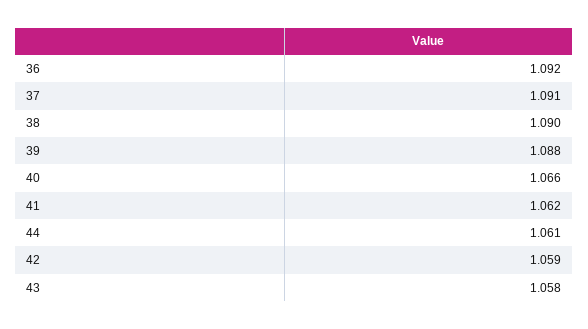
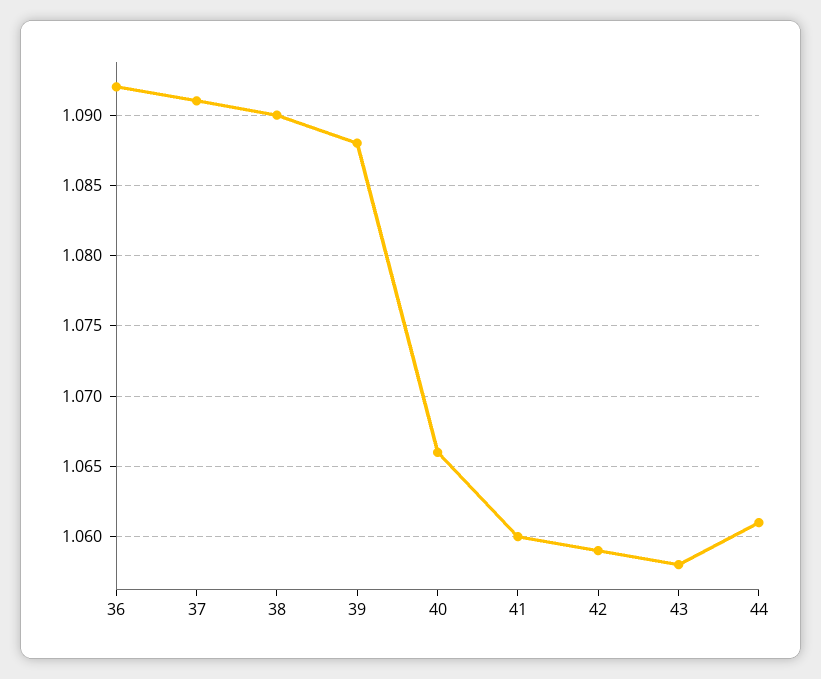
41: 1.062 -> 1.06

